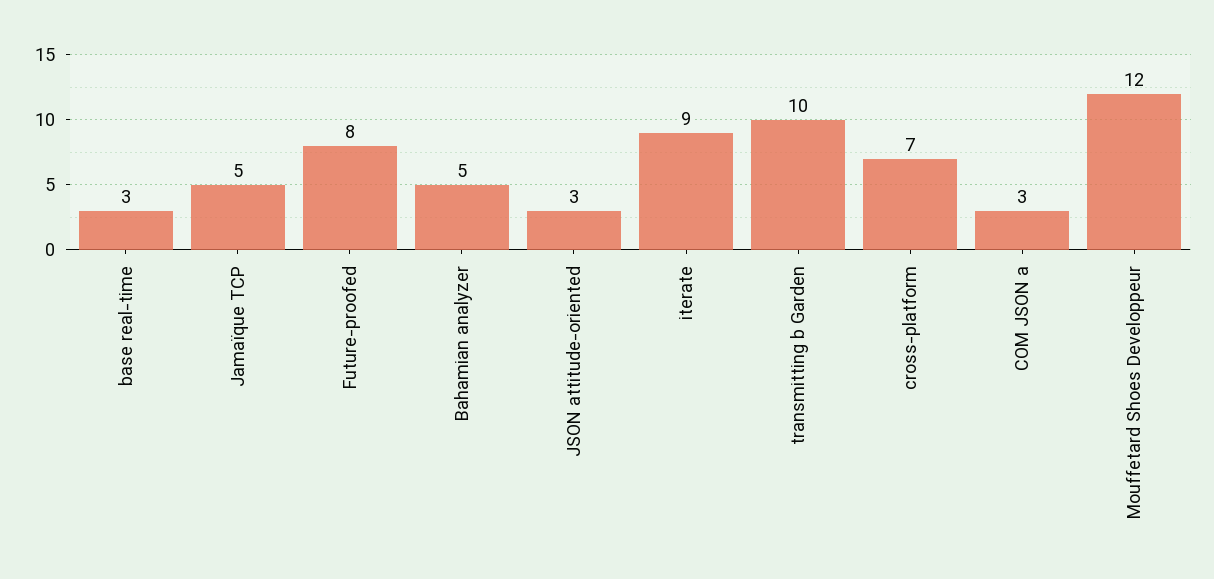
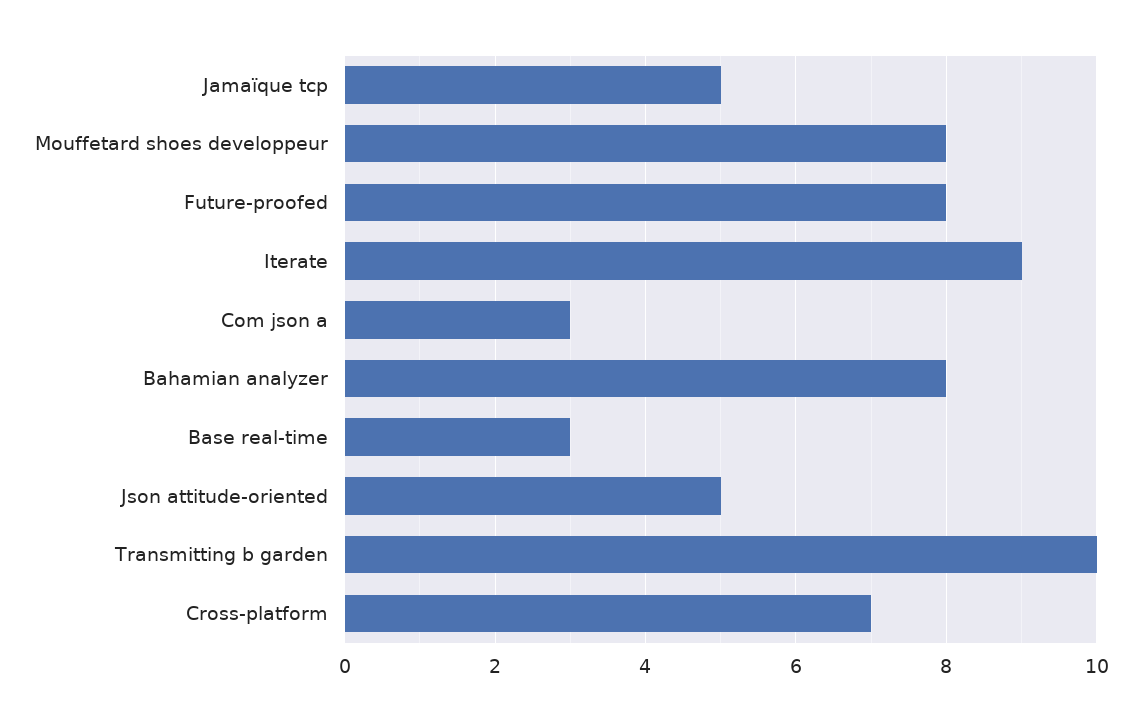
Bahamian analyzer: 5 -> 8
JSON attitude-oriented: 3 -> 5
Mouffetard Shoes Developpeur: 12 -> 8

